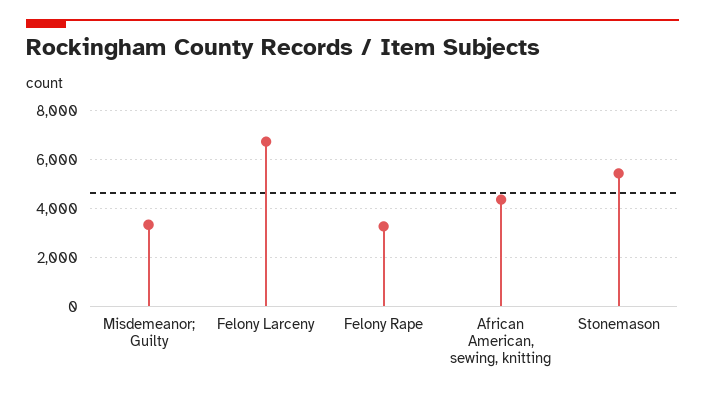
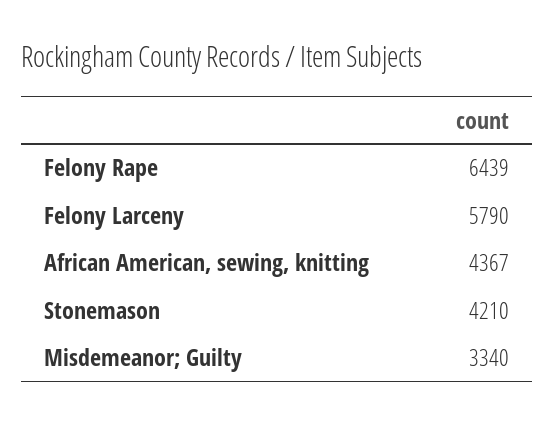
Felony Larceny: 6750 -> 5790
Felony Rape: 3250 -> 6439
Stonemason: 5500 -> 4210

